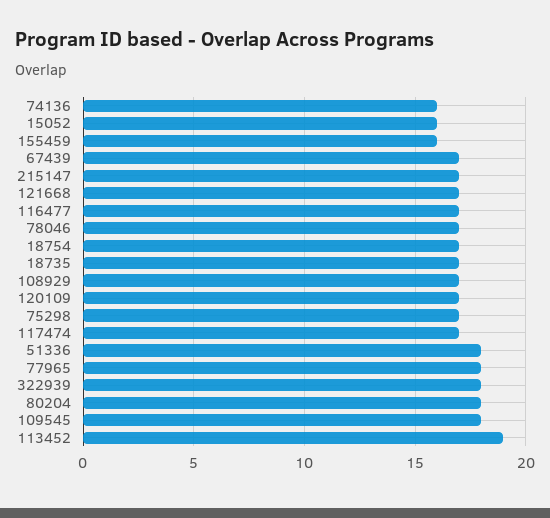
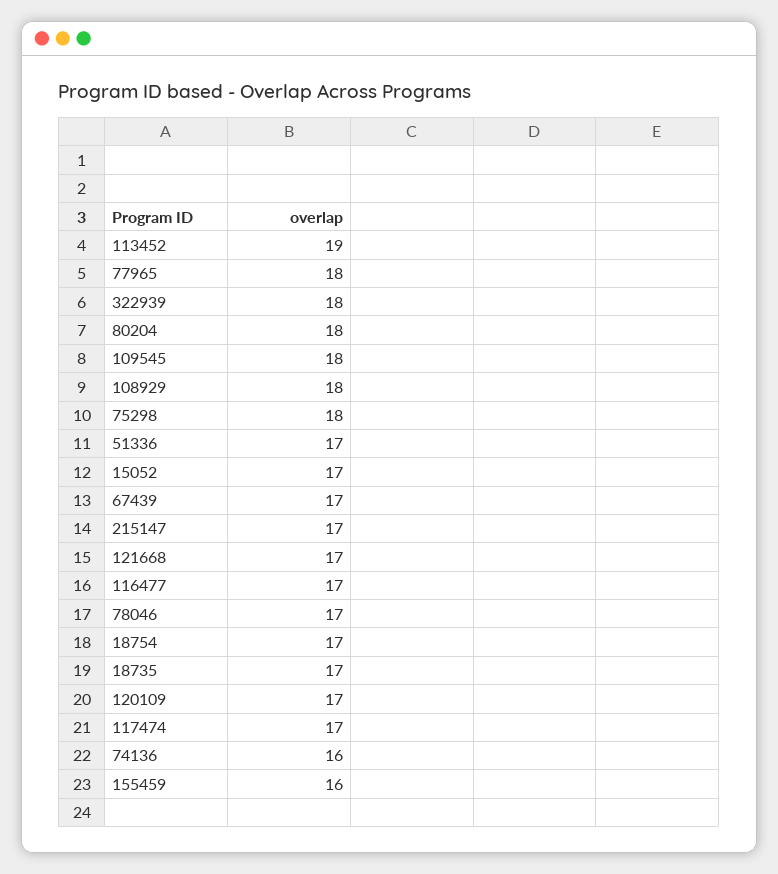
15052: 16 -> 17
108929: 17 -> 18
75298: 17 -> 18
51336: 18 -> 17

